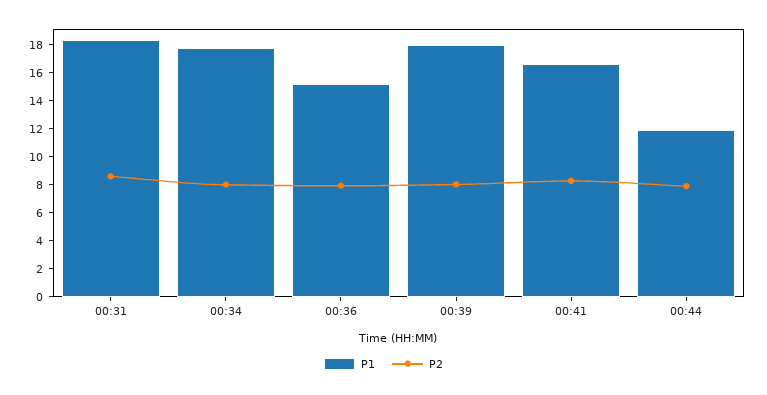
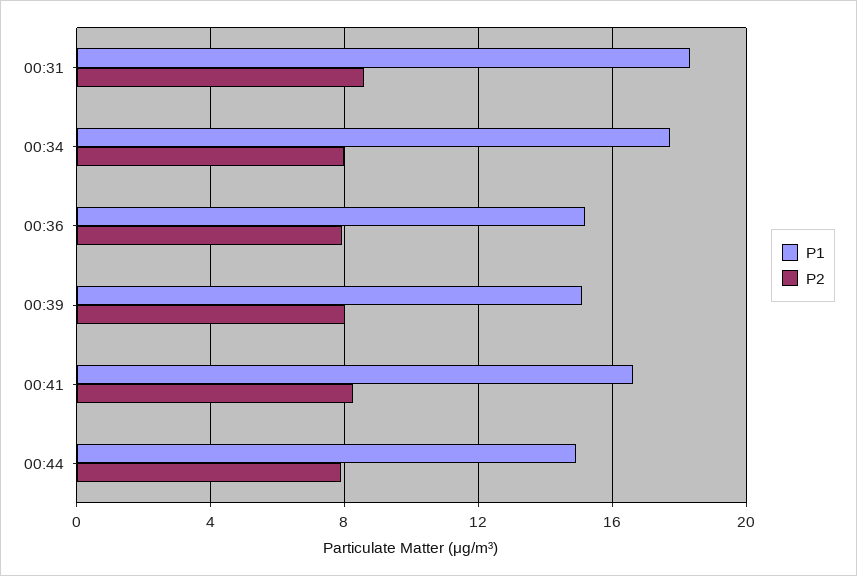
P1, 00:39: 18 -> 15
P1, 00:44: 12 -> 15

